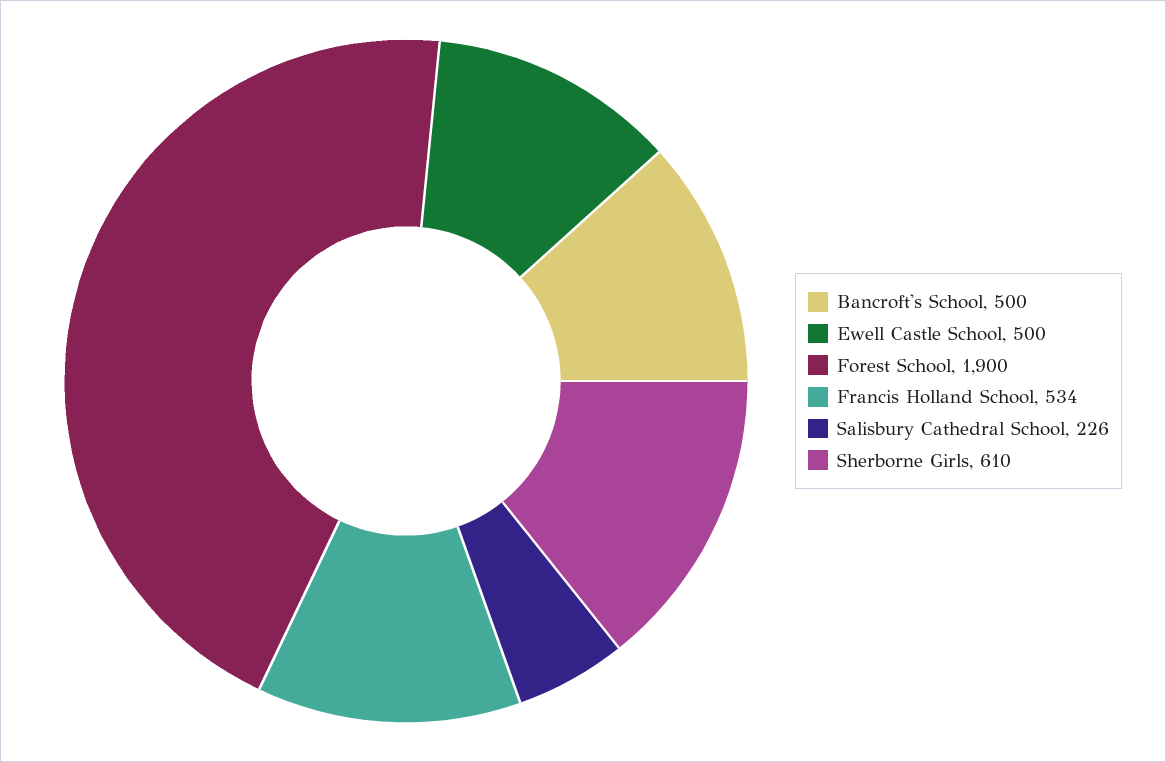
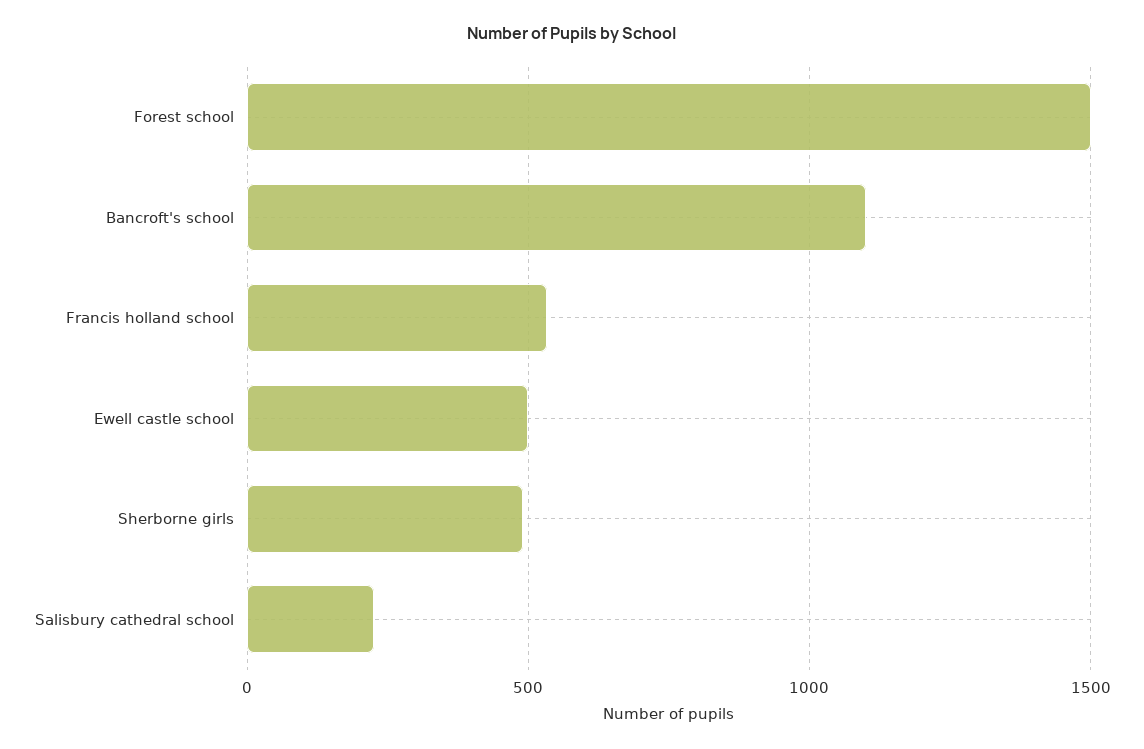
Bancroft's School: 500 -> 1100
Forest School: 1900 -> 1500
Sherborne Girls: 610 -> 500

